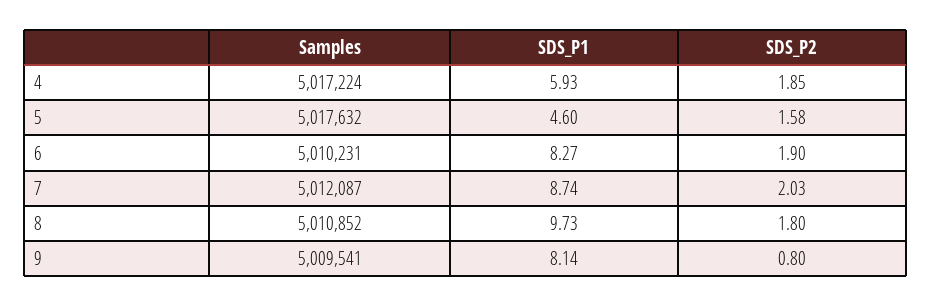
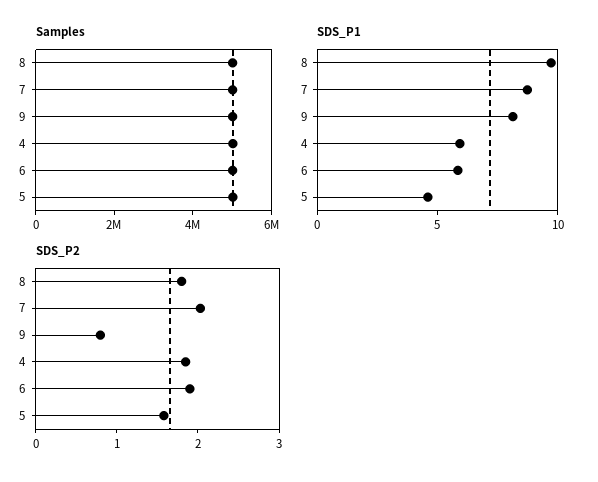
SDS_P1, 6: 8.27 -> 6

